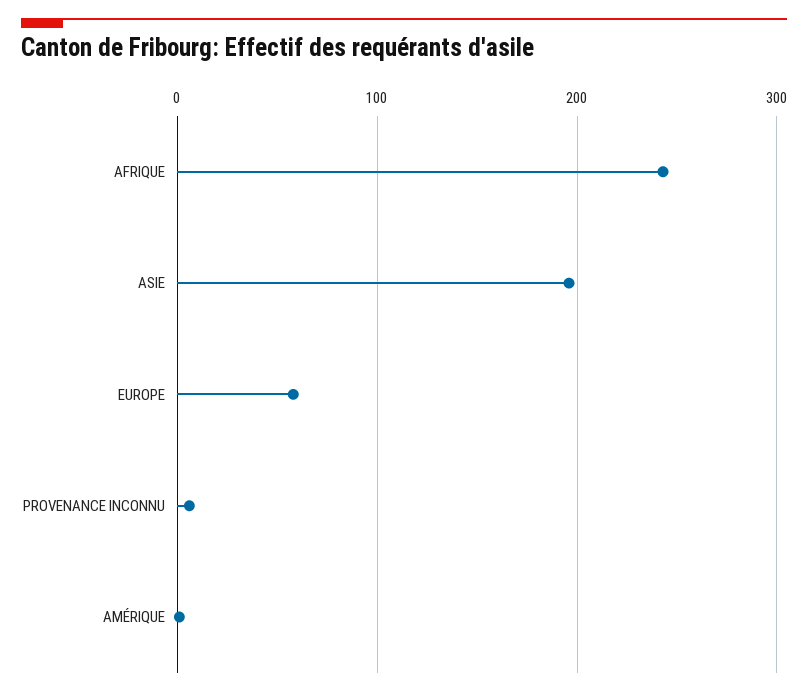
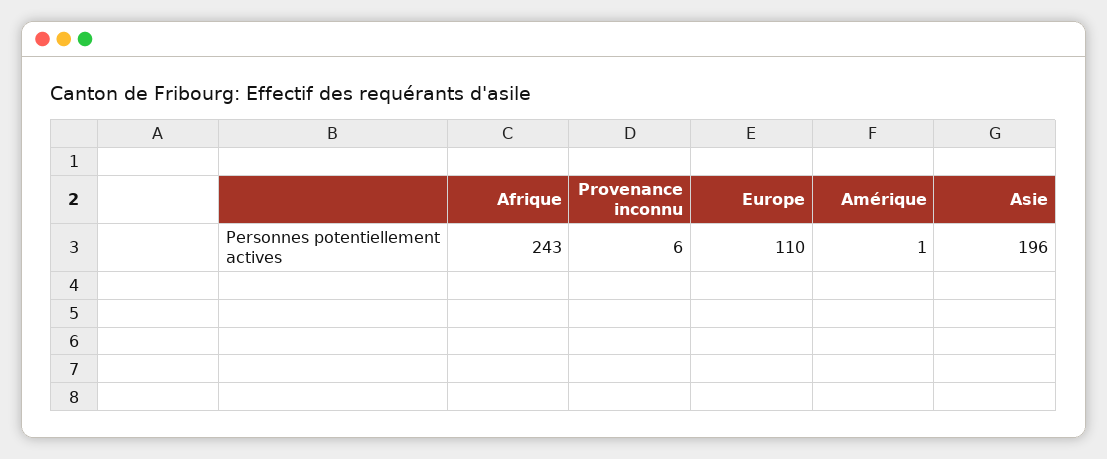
EUROPE: 60 -> 110

